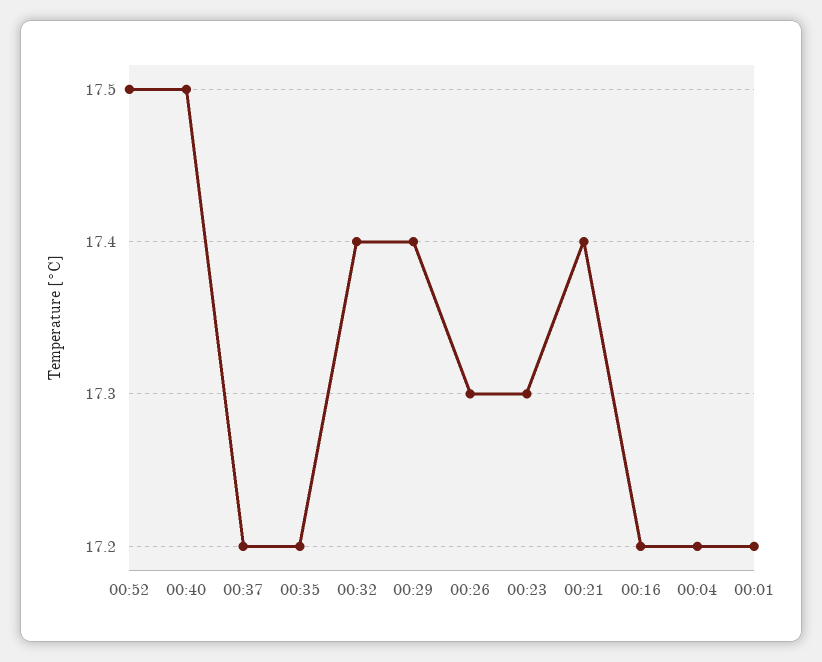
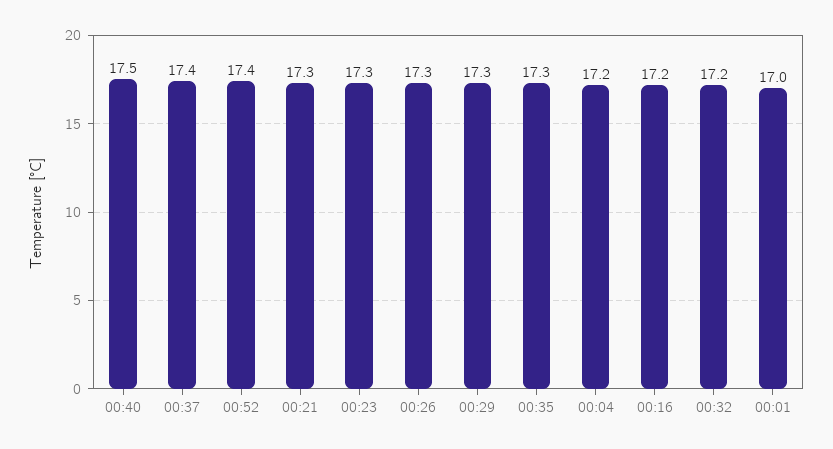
00:52: 17.5 -> 17.4
00:37: 17.2 -> 17.4
00:35: 17.2 -> 17.3
00:32: 17.4 -> 17.2
00:29: 17.4 -> 17.3
00:21: 17.4 -> 17.3
00:01: 17.2 -> 17

